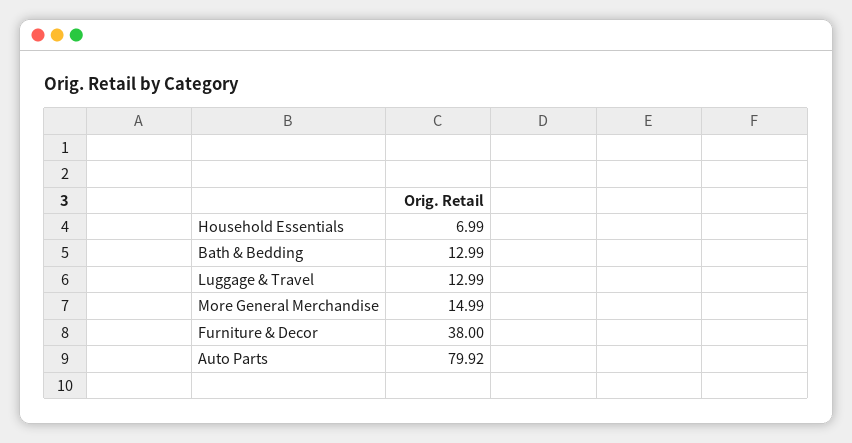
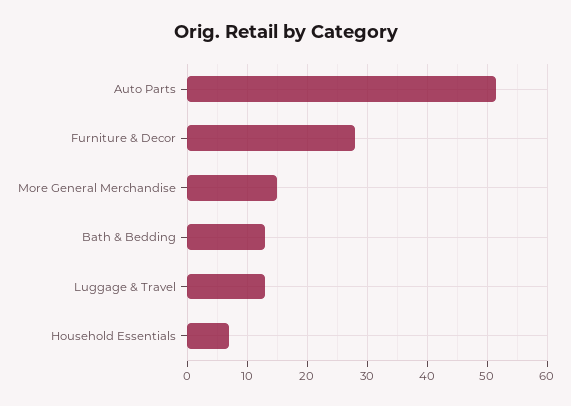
Furniture & Decor: 38 -> 28
Auto Parts: 79.92 -> 52

